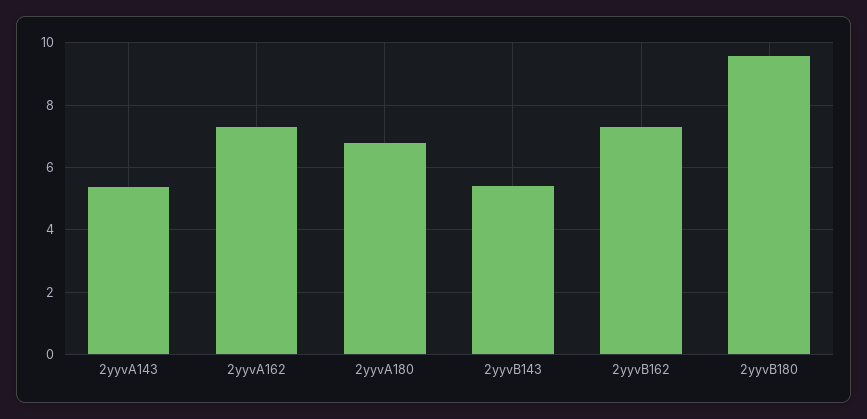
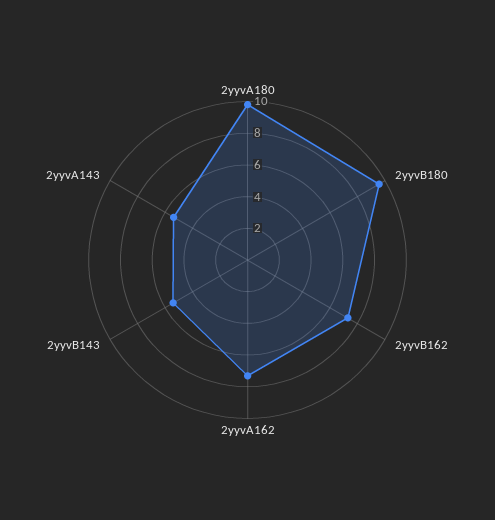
2yyvA180: 6.8 -> 10

